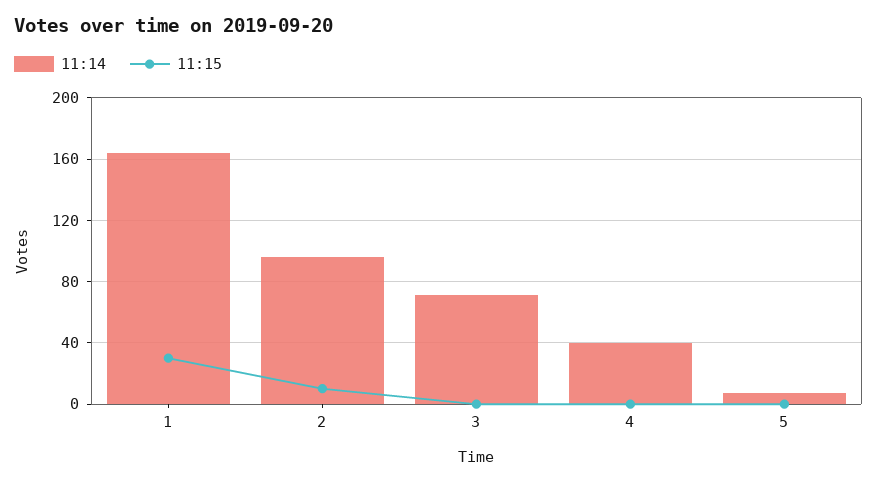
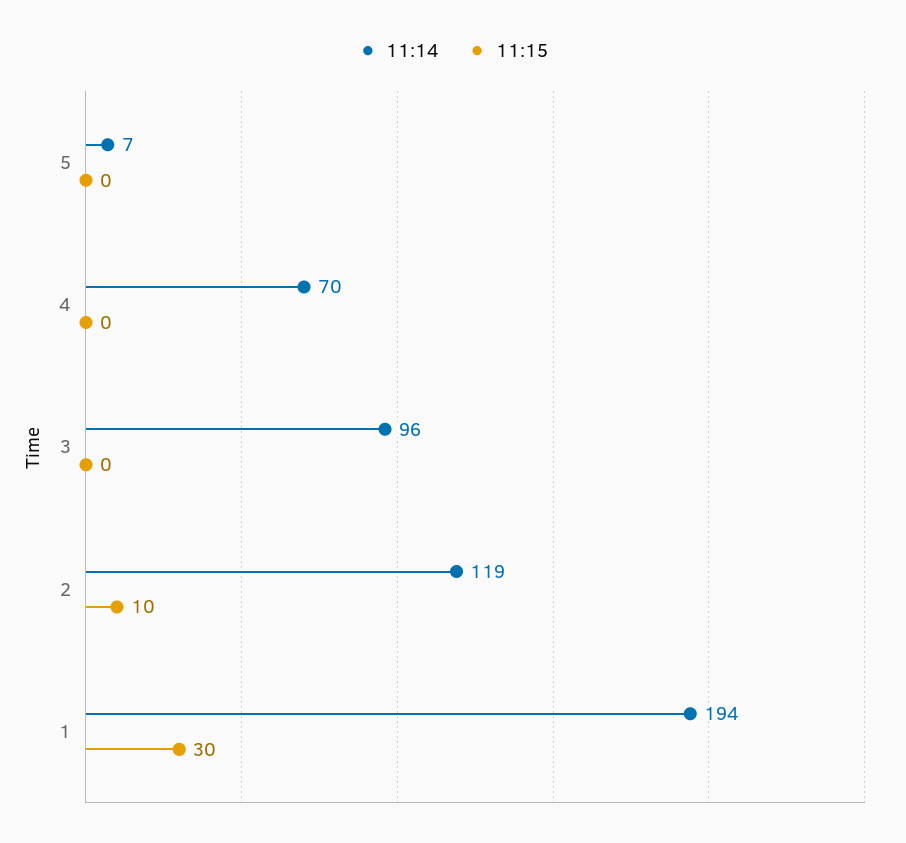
11:14, 1: 165 -> 194
11:14, 2: 95 -> 119
11:14, 3: 70 -> 96
11:14, 4: 40 -> 70

